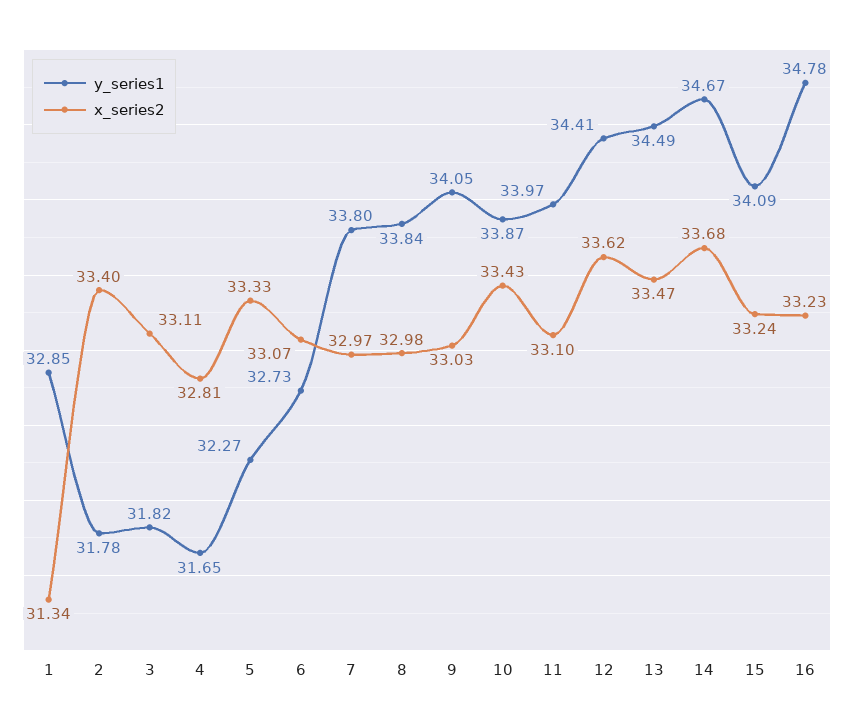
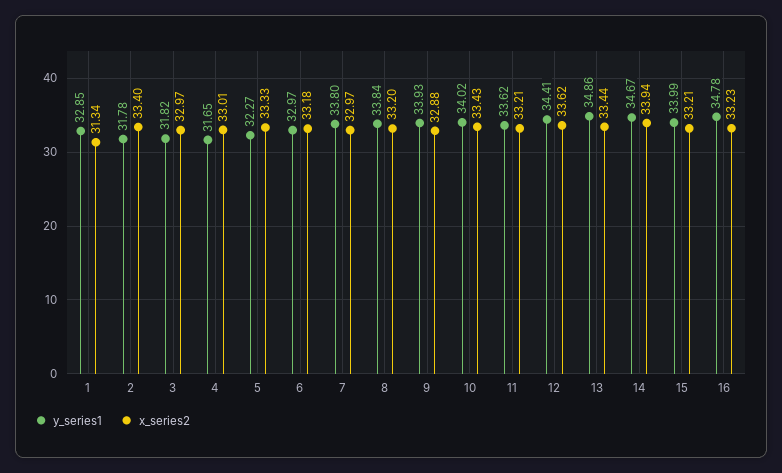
x_series2, 3: 33.11 -> 32.97
x_series2, 4: 32.81 -> 33.01
y_series1, 6: 32.73 -> 32.97
x_series2, 6: 33.07 -> 33.18
x_series2, 8: 32.98 -> 33.2
y_series1, 9: 34.05 -> 33.93
x_series2, 9: 33.03 -> 32.88
y_series1, 10: 33.87 -> 34.02
y_series1, 11: 33.97 -> 33.62
x_series2, 11: 33.1 -> 33.21
y_series1, 13: 34.49 -> 34.86
x_series2, 13: 33.47 -> 33.44
x_series2, 14: 33.68 -> 33.94
y_series1, 15: 34.09 -> 33.99
x_series2, 15: 33.24 -> 33.21

